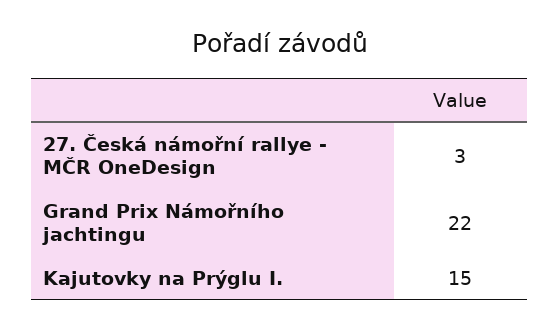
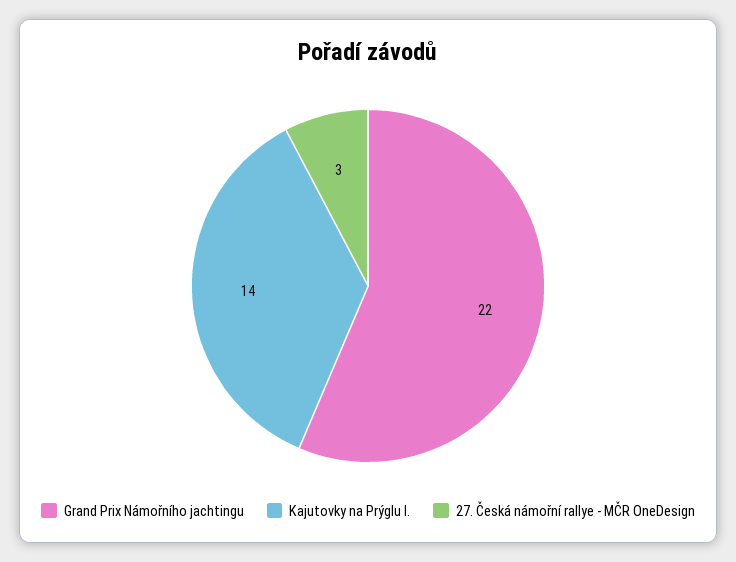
Kajutovky na Prýglu I.: 15 -> 14

